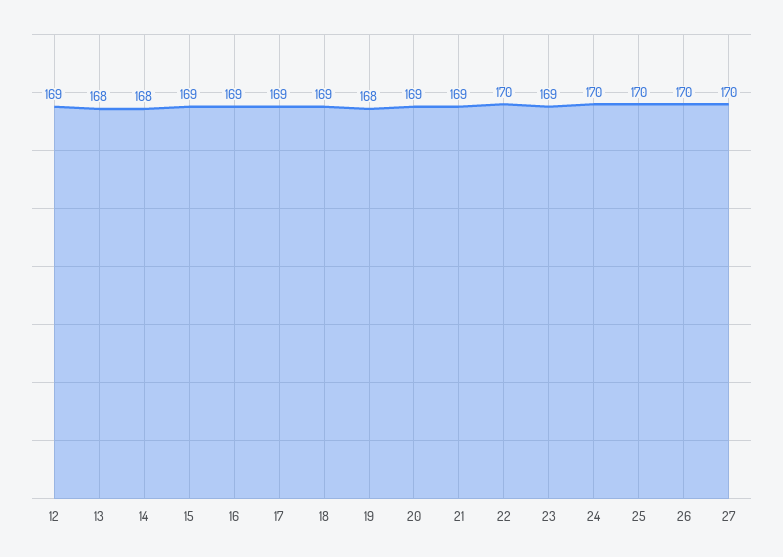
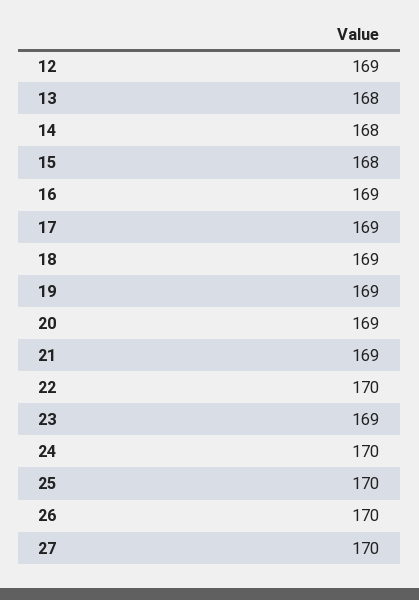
15: 169 -> 168
19: 168 -> 169

